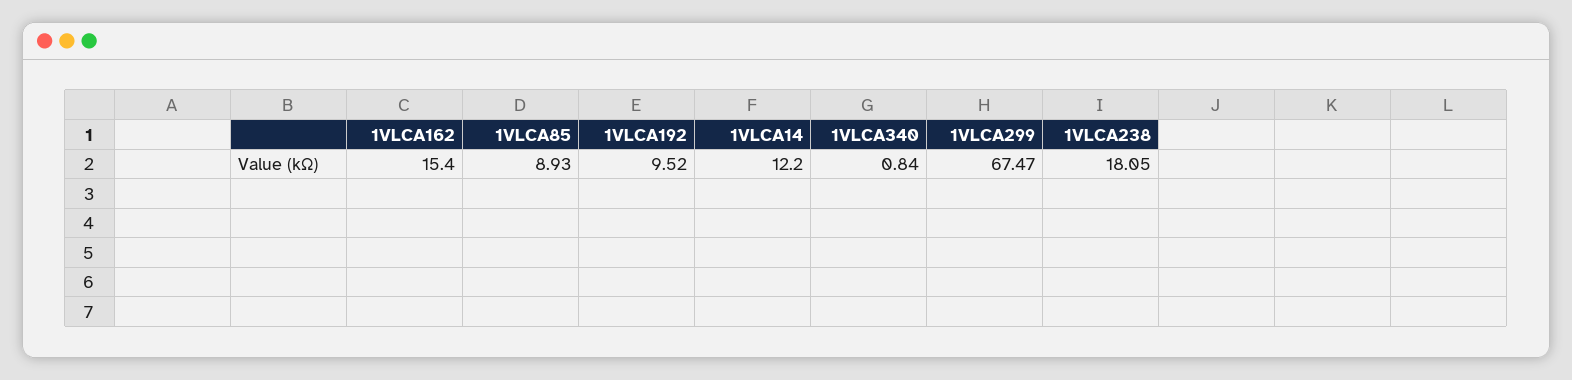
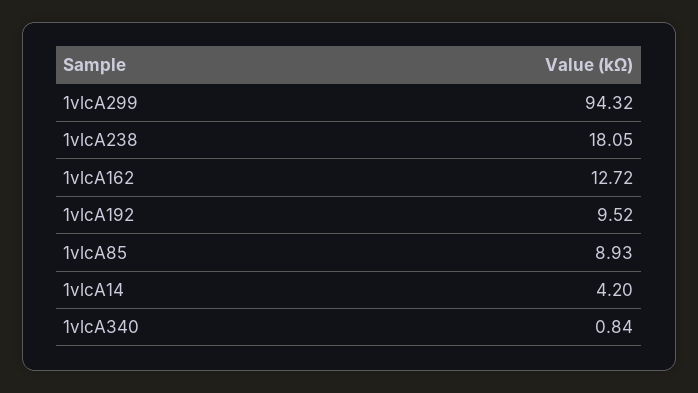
1VLCA162: 15.4 -> 12.72
1VLCA14: 12.2 -> 4.2
1VLCA299: 67.47 -> 94.32

